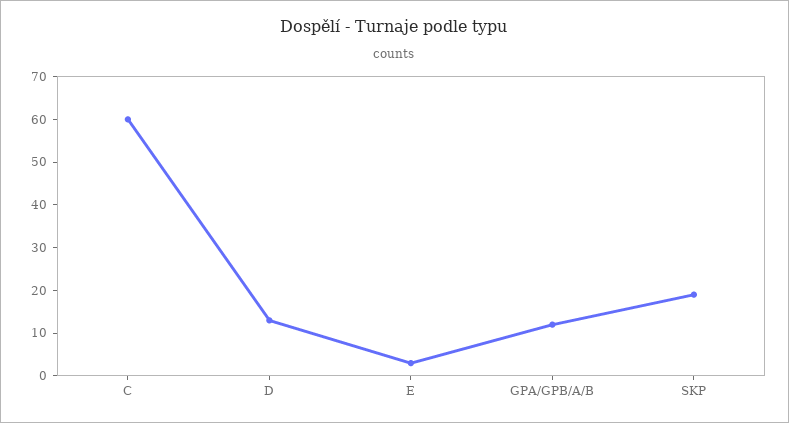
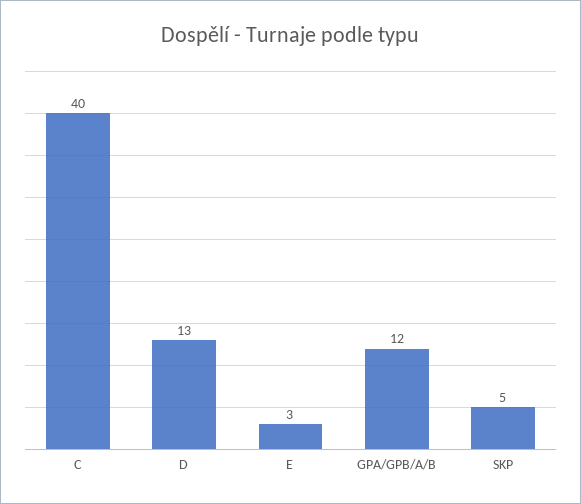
C: 60 -> 40
SKP: 20 -> 5

